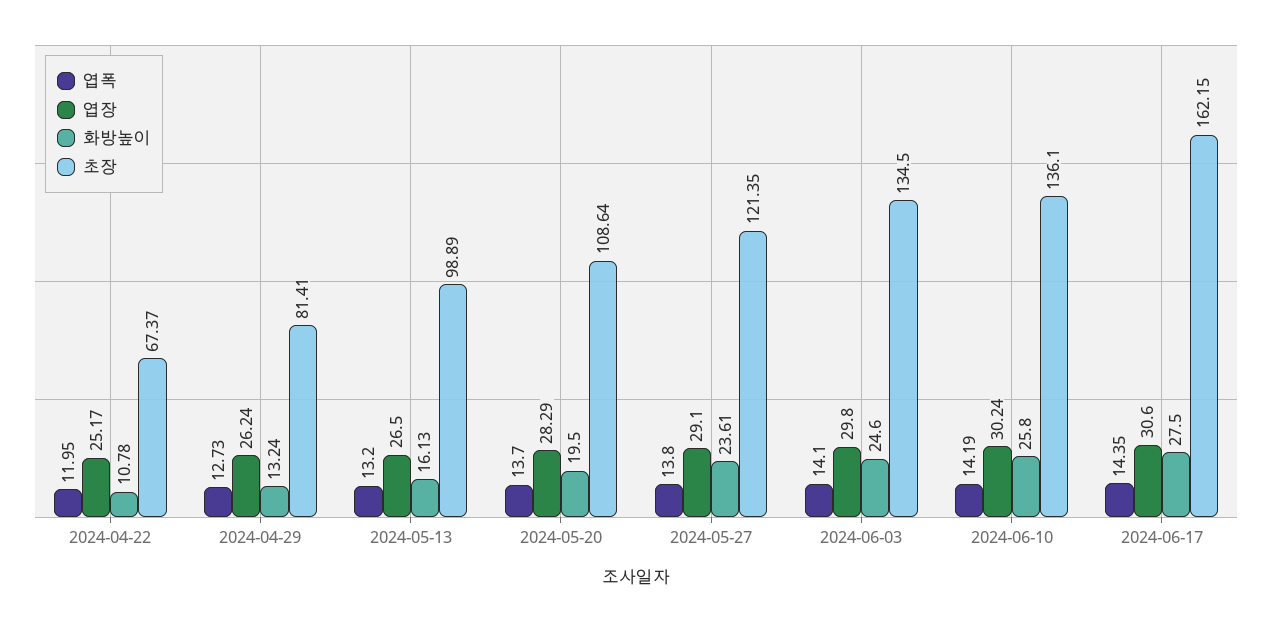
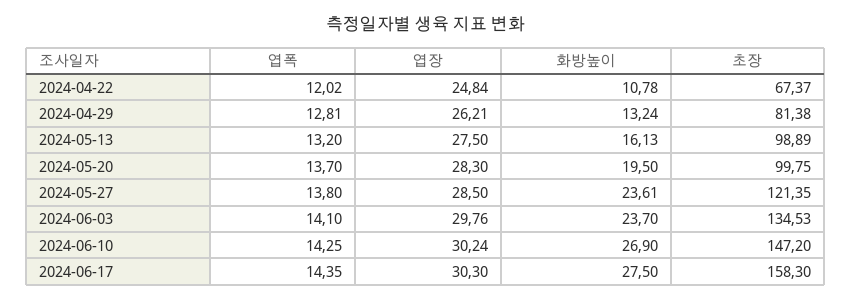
엽폭, 2024-04-22: 11.95 -> 12.02
엽장, 2024-04-22: 25.17 -> 24.84
엽폭, 2024-04-29: 12.73 -> 12.81
엽장, 2024-04-29: 26.24 -> 26.21
초장, 2024-04-29: 81.41 -> 81.38
엽장, 2024-05-13: 26.5 -> 27.5
엽장, 2024-05-20: 28.29 -> 28.3
초장, 2024-05-20: 108.64 -> 99.75
엽장, 2024-05-27: 29.1 -> 28.5
엽장, 2024-06-03: 29.8 -> 29.76
화방높이, 2024-06-03: 24.6 -> 23.7
초장, 2024-06-03: 134.5 -> 134.53
엽폭, 2024-06-10: 14.19 -> 14.25
화방높이, 2024-06-10: 25.8 -> 26.9
초장, 2024-06-10: 136.1 -> 147.2
엽장, 2024-06-17: 30.6 -> 30.3
초장, 2024-06-17: 162.15 -> 158.3

